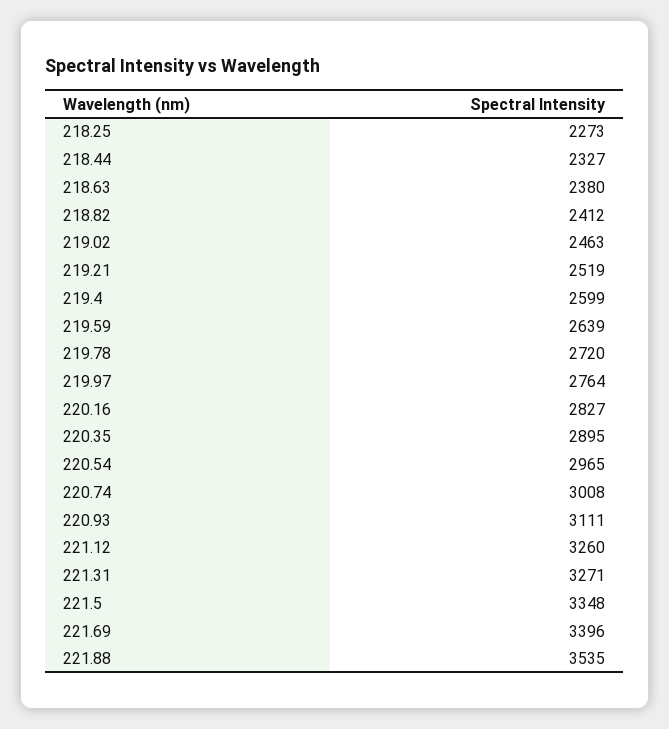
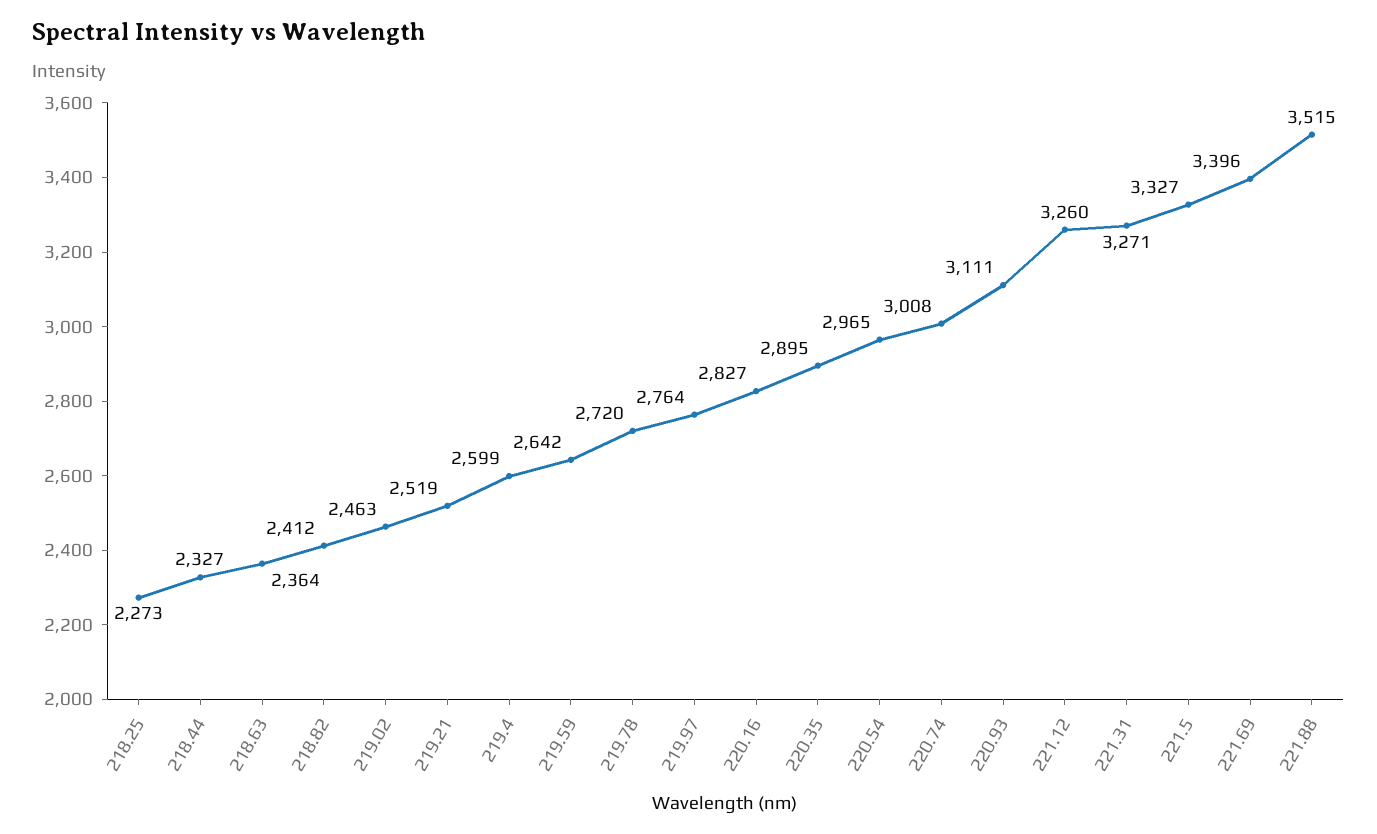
218.63: 2380 -> 2364
219.59: 2639 -> 2642
221.5: 3348 -> 3327
221.88: 3535 -> 3515

